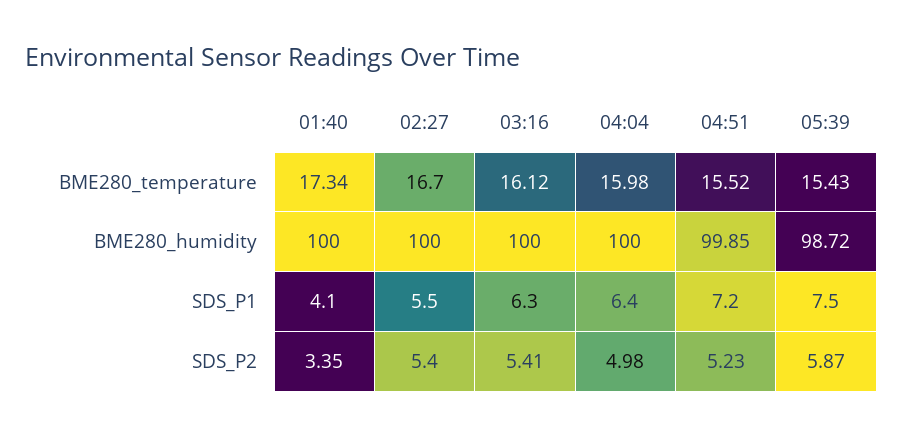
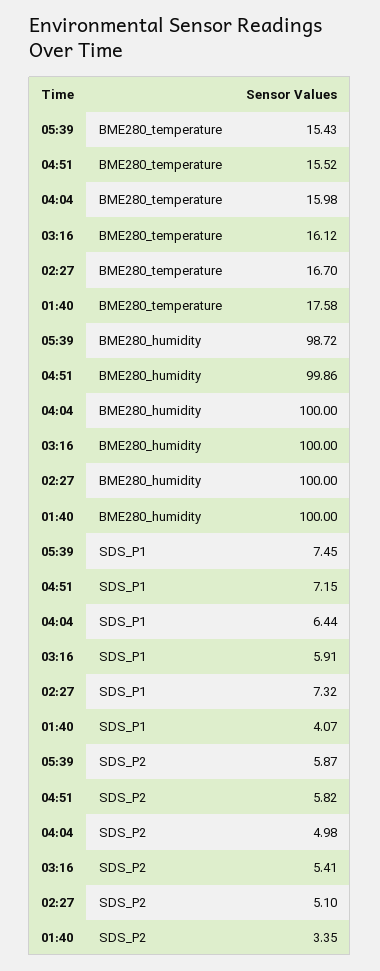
01:40, BME280_temperature: 17.34 -> 17.58
04:51, BME280_humidity: 99.85 -> 99.86
02:27, SDS_P1: 5.5 -> 7.32
03:16, SDS_P1: 6.3 -> 5.91
02:27, SDS_P2: 5.4 -> 5.1
04:51, SDS_P2: 5.23 -> 5.82

